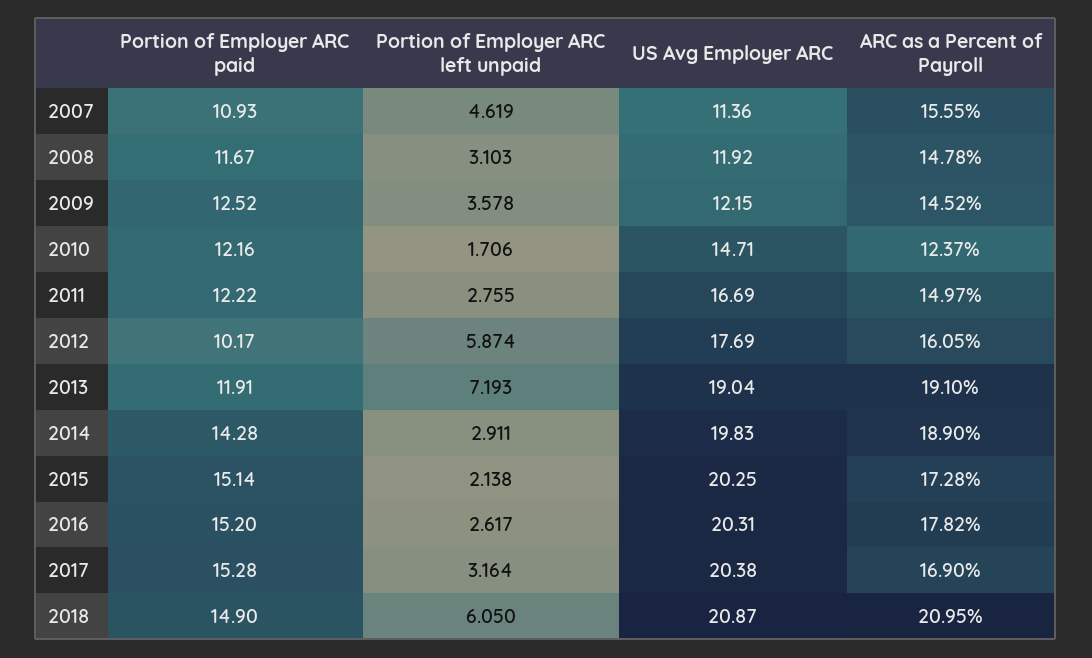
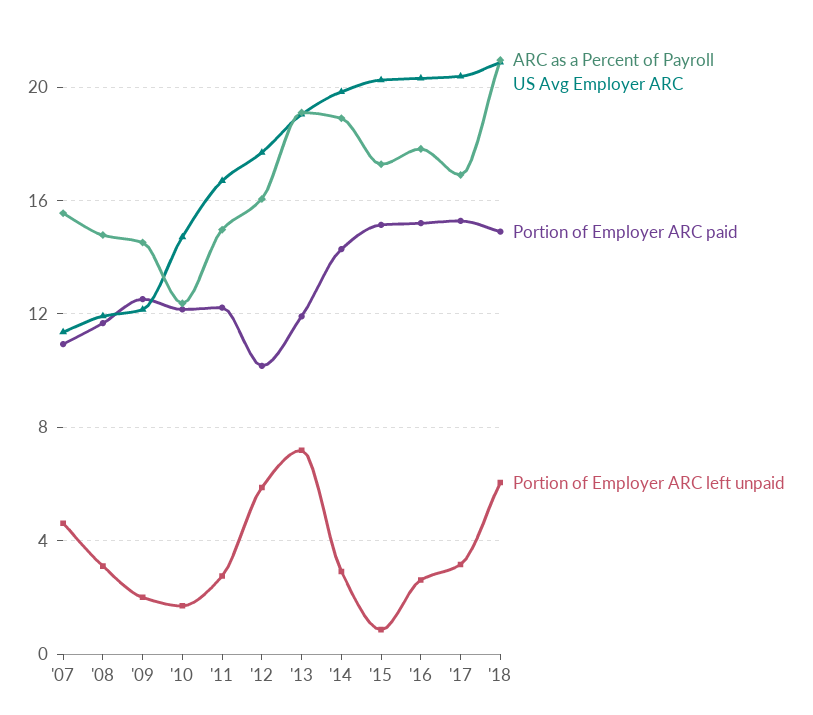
Portion of Employer ARC left unpaid, 2009: 3.578 -> 2
Portion of Employer ARC left unpaid, 2015: 2.138 -> 1

